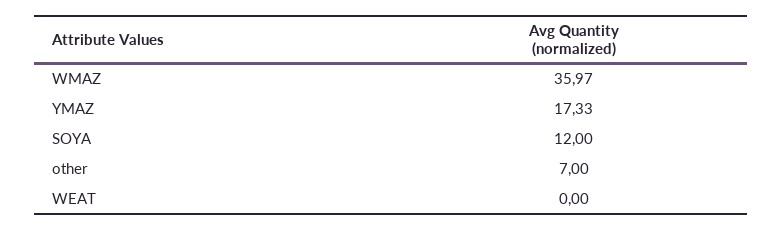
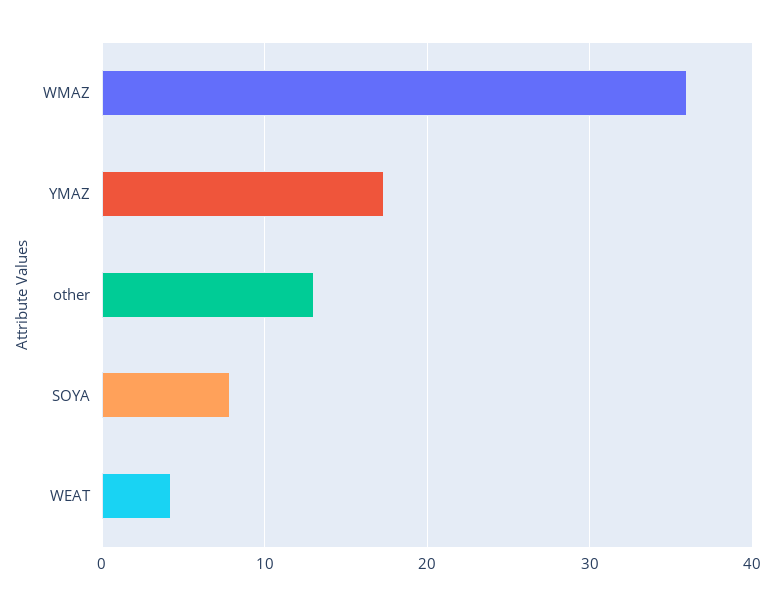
SOYA: 12 -> 8
other: 7 -> 13
WEAT: 0 -> 4

